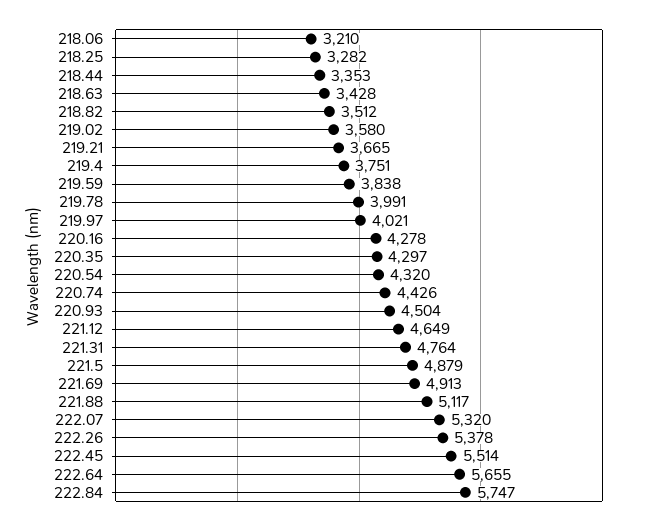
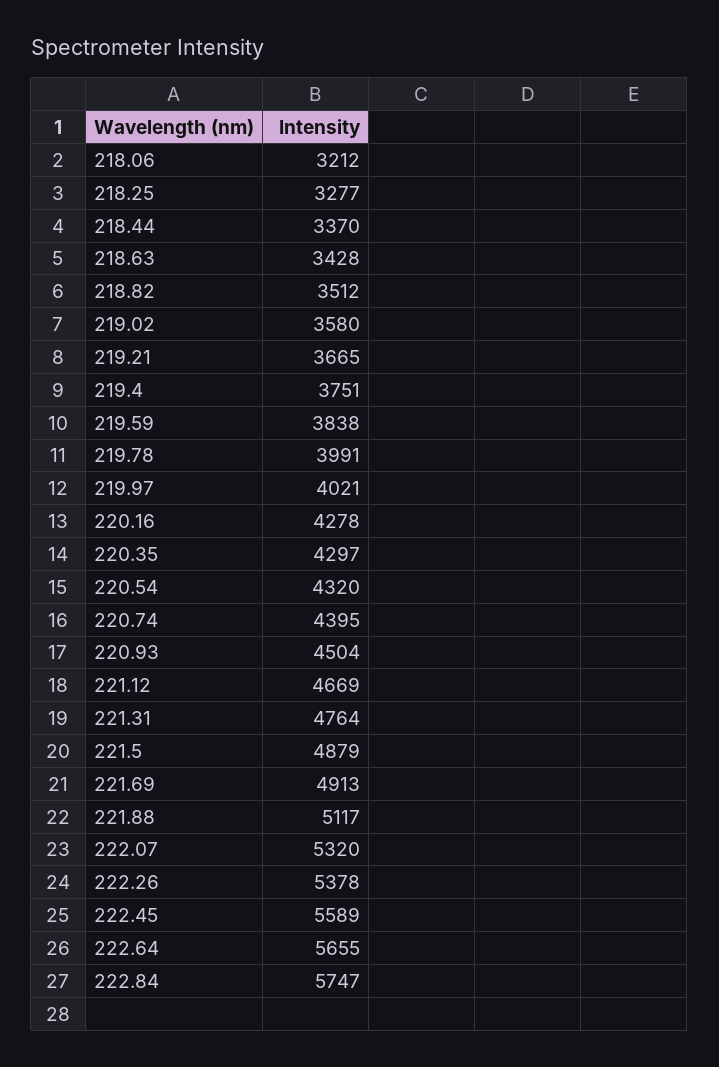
218.06: 3210 -> 3212
218.25: 3282 -> 3277
218.44: 3353 -> 3370
220.74: 4426 -> 4395
221.12: 4649 -> 4669
222.45: 5514 -> 5589

